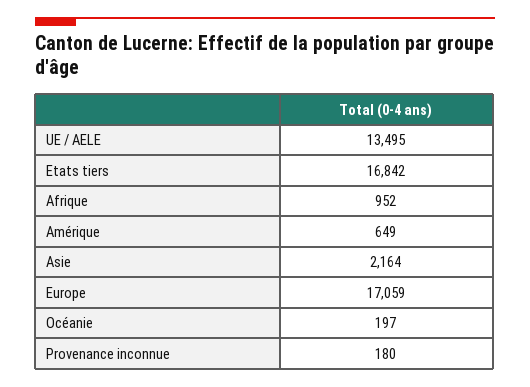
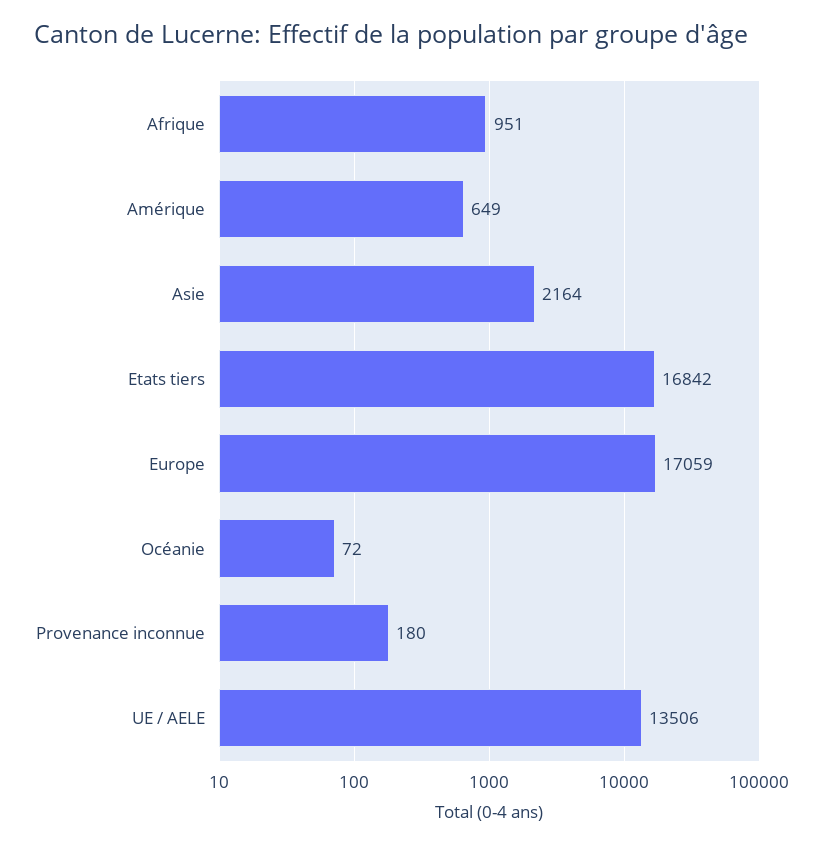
UE / AELE: 13495 -> 13506
Afrique: 952 -> 951
Océanie: 197 -> 72

